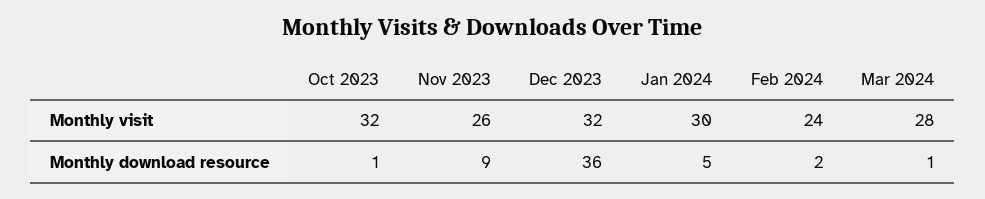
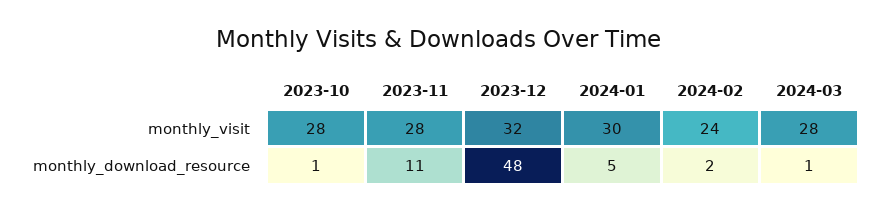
Oct 2023, Monthly visit: 32 -> 28
Nov 2023, Monthly visit: 26 -> 28
Nov 2023, Monthly download resource: 9 -> 11
Dec 2023, Monthly download resource: 36 -> 48

